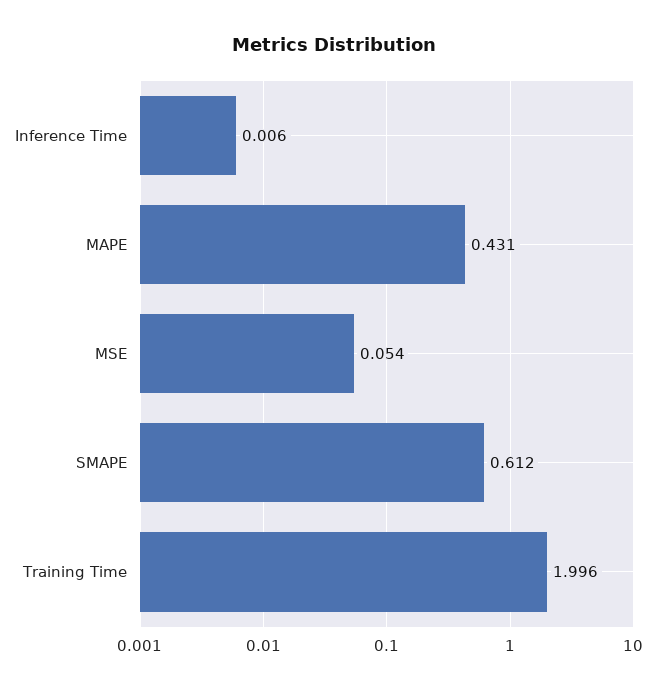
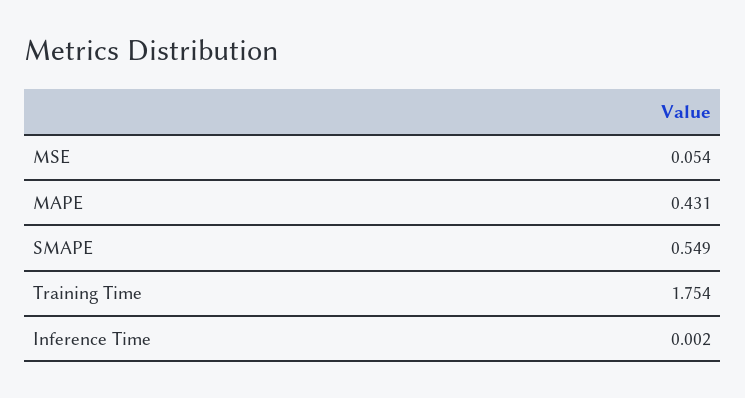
Inference Time: 0.006 -> 0.002
SMAPE: 0.612 -> 0.549
Training Time: 1.996 -> 1.754

